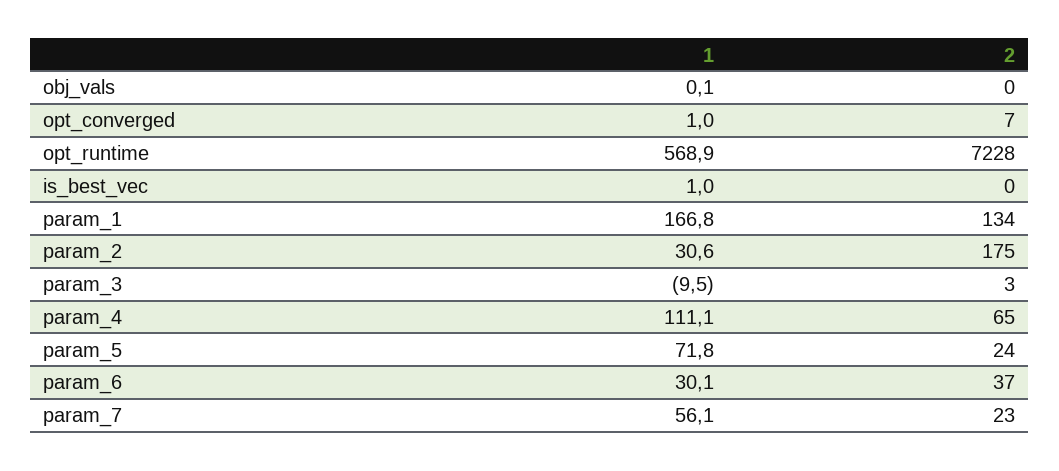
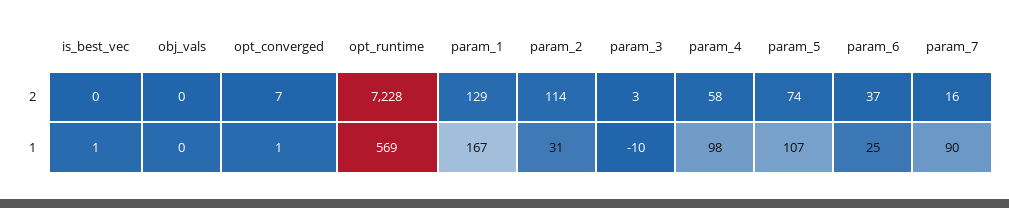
2, param_1: 134 -> 129
2, param_2: 175 -> 114
1, param_4: 111.1 -> 98
2, param_4: 65 -> 58
1, param_5: 71.8 -> 107
2, param_5: 24 -> 74
1, param_6: 30.1 -> 25
1, param_7: 56.1 -> 90
2, param_7: 23 -> 16

